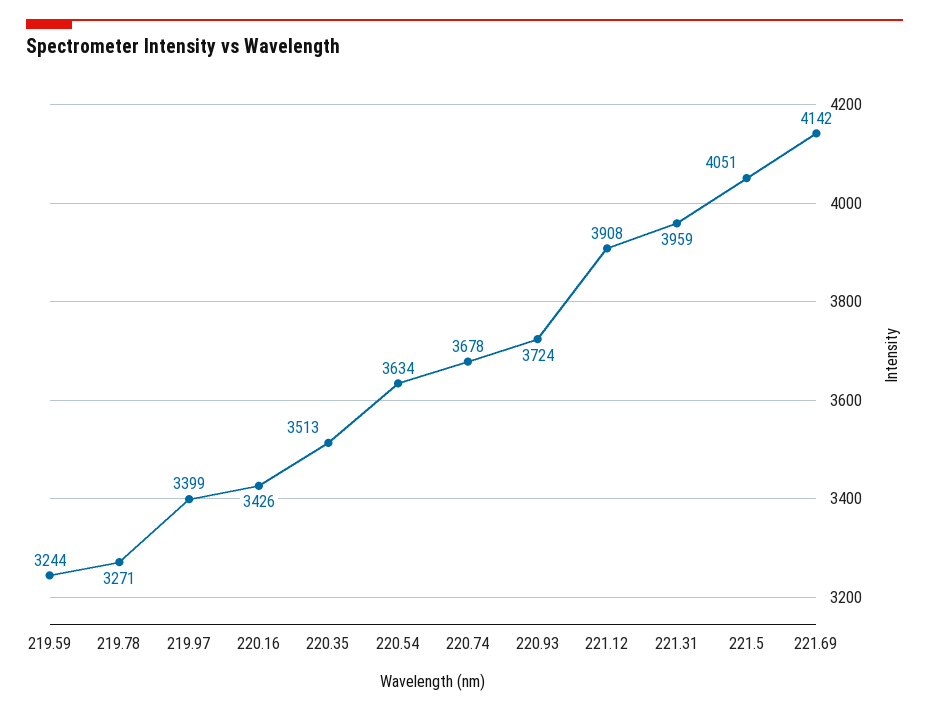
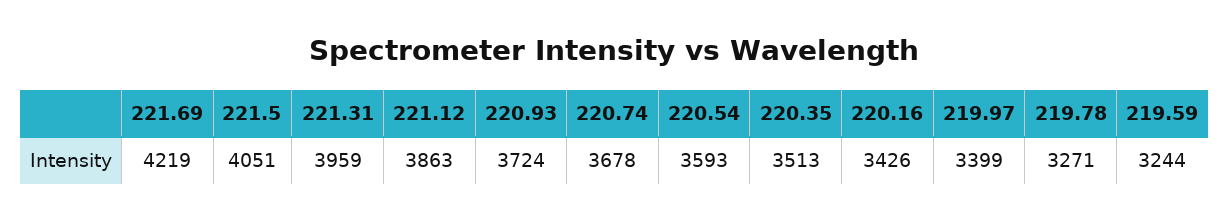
220.54: 3634 -> 3593
221.12: 3908 -> 3863
221.69: 4142 -> 4219

